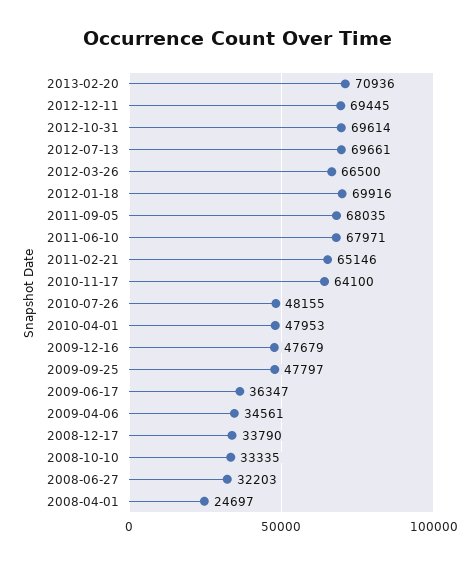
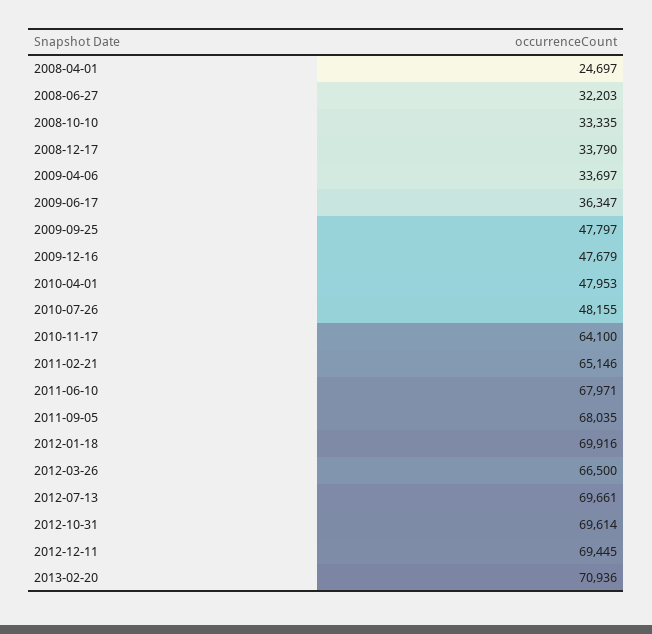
2009-04-06: 34561 -> 33697

